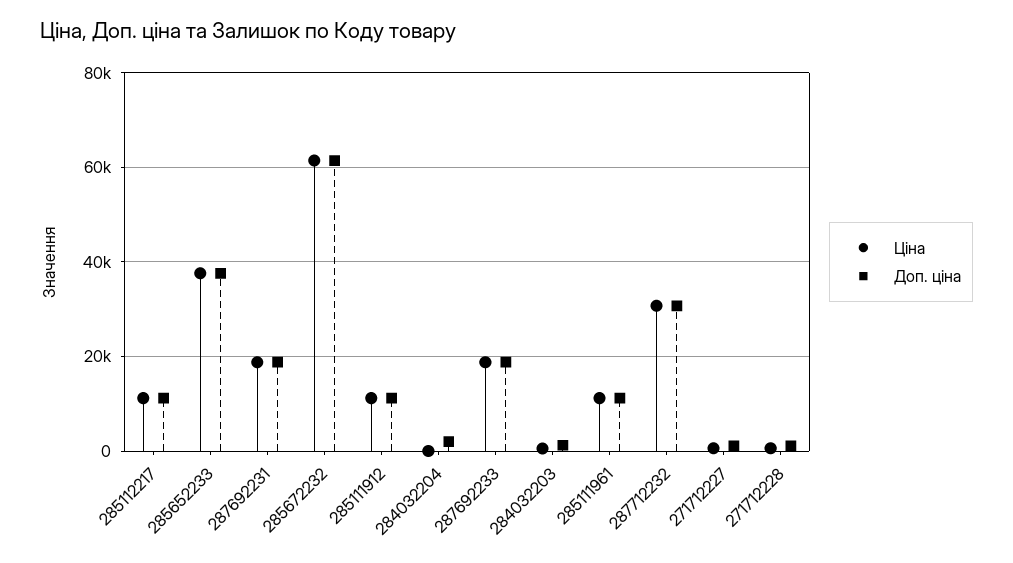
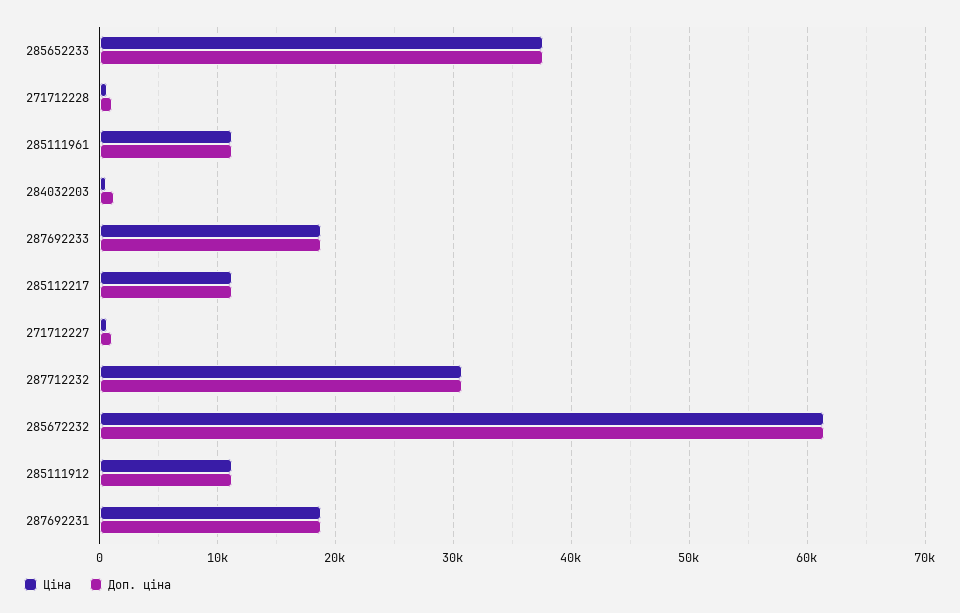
Ціна, 284032204: 0 -> none
Доп. ціна, 284032204: 2000 -> none

